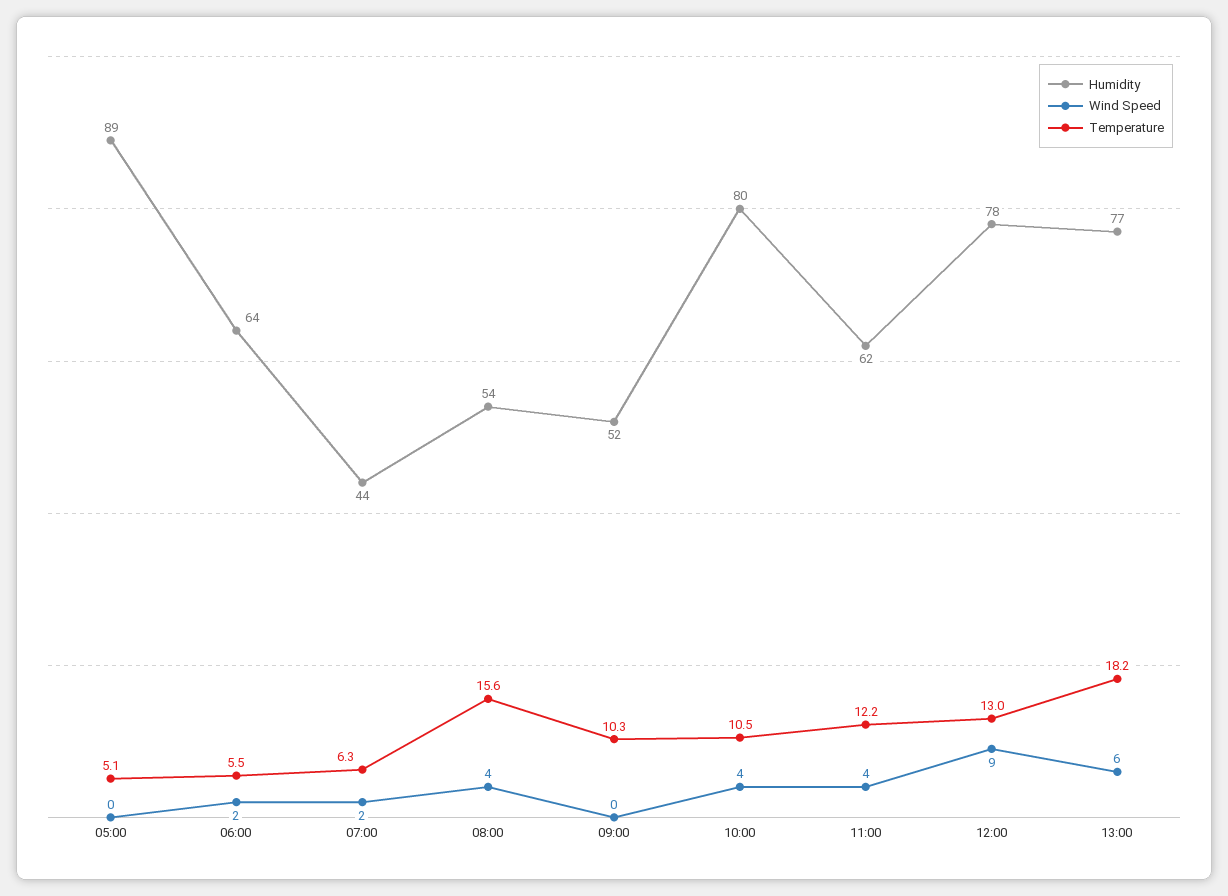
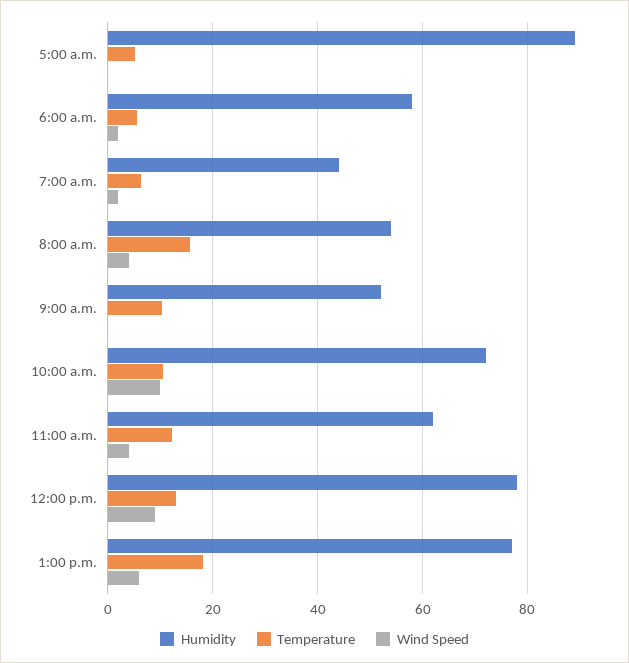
Humidity, 06:00: 64 -> 58
Humidity, 10:00: 80 -> 72
Wind Speed, 10:00: 4 -> 10

